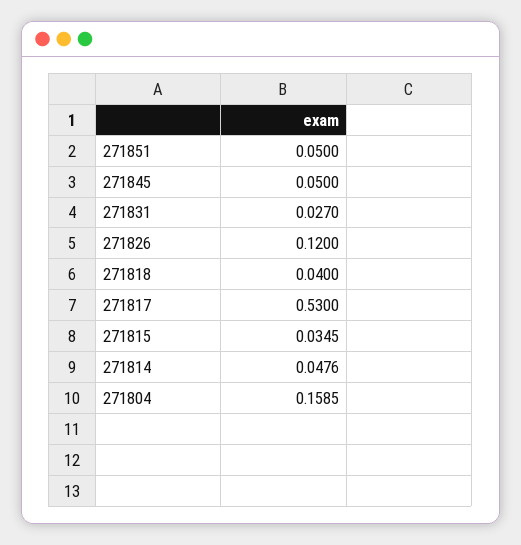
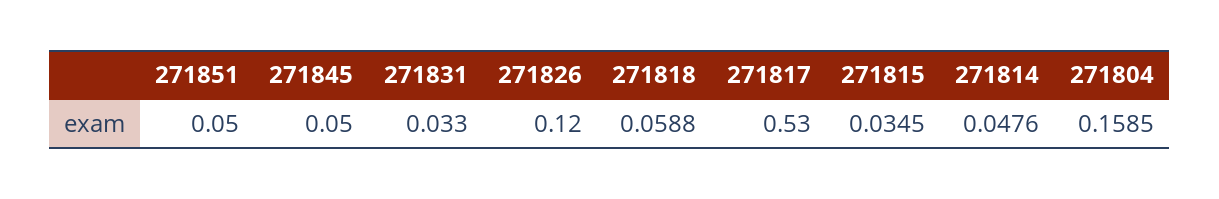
271831: 0.027 -> 0.033
271818: 0.04 -> 0.0588

